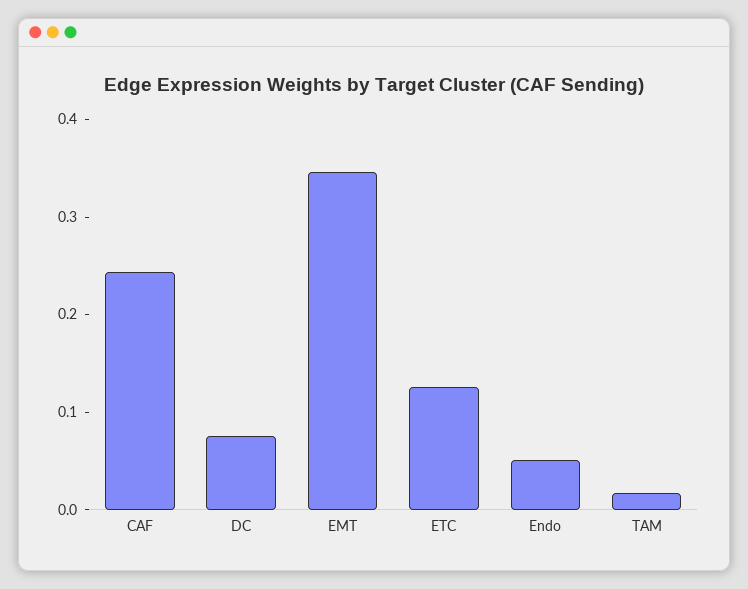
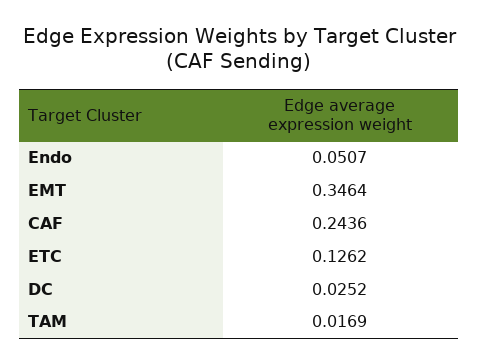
DC: 0.08 -> 0.0252

